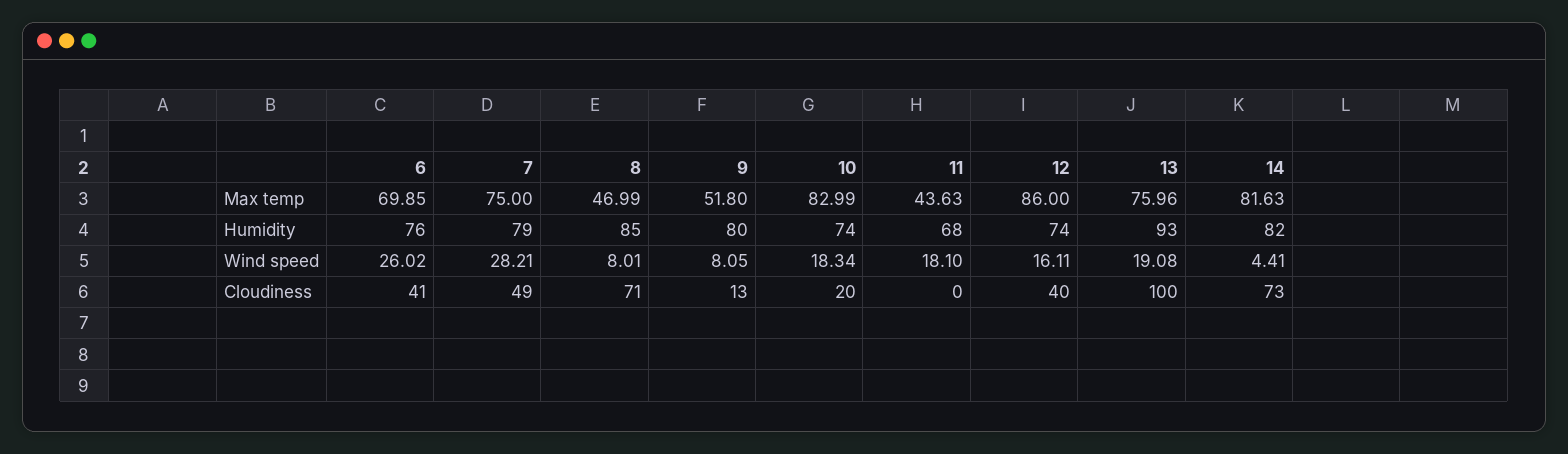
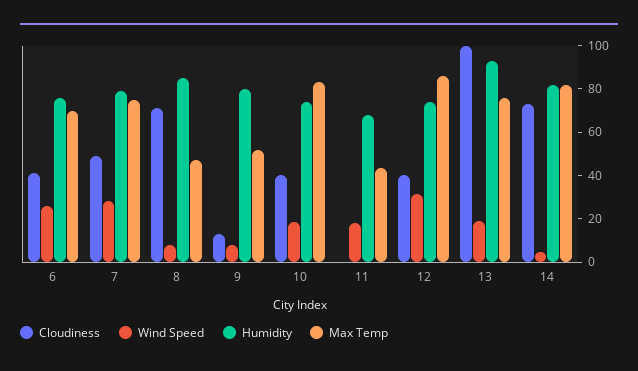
Wind speed, 12: 16.11 -> 30
Cloudiness, 10: 20 -> 40

